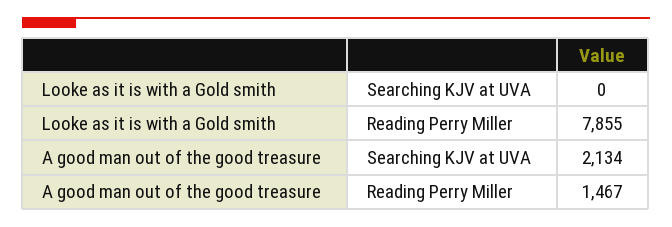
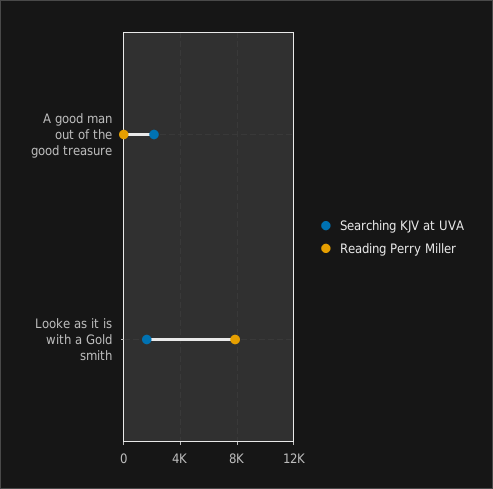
Searching KJV at UVA, Looke as it is with a Gold smith: 0 -> 1500
Reading Perry Miller, A good man out of the good treasure: 1467 -> 0

